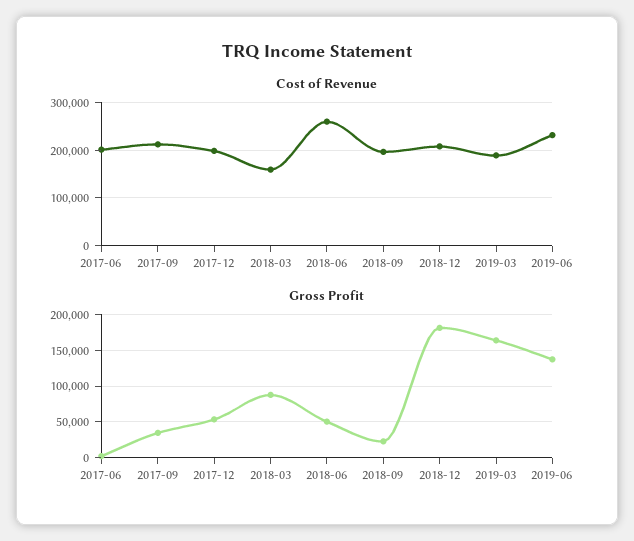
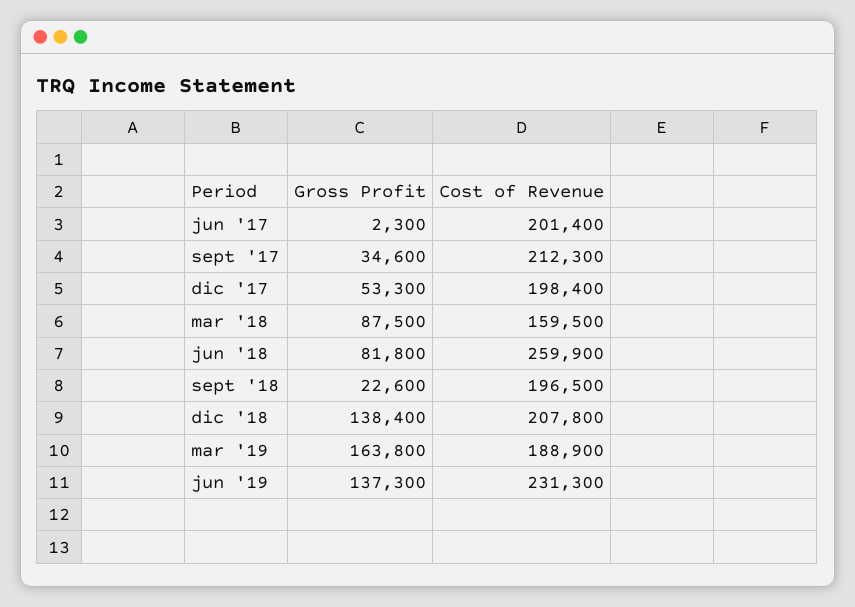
Gross Profit, 2018-06: 50000 -> 81800
Gross Profit, 2018-12: 180000 -> 138400

